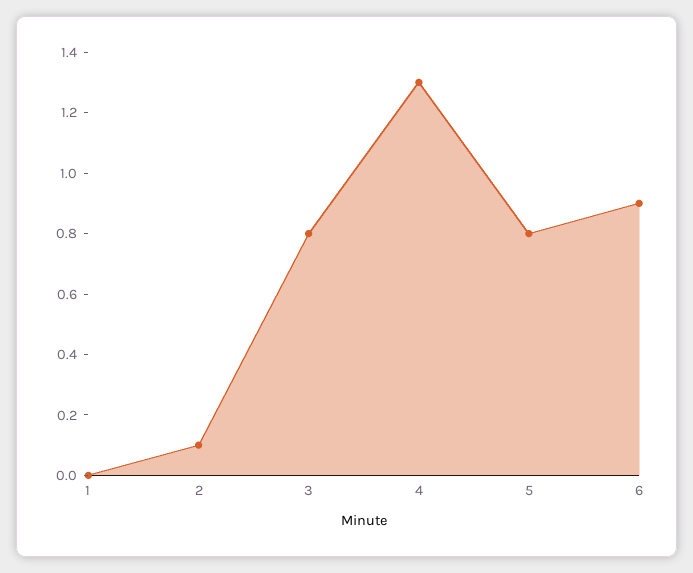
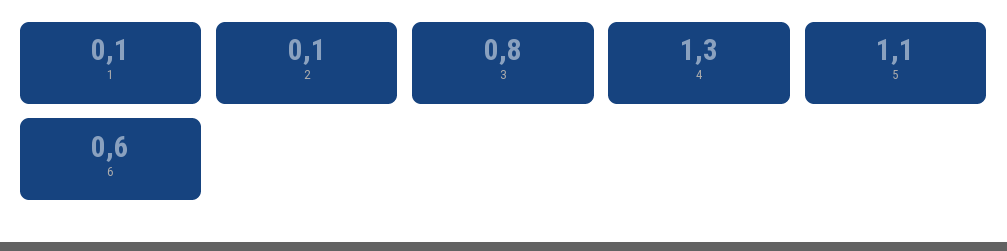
1: 0 -> 0.1
5: 0.8 -> 1.1
6: 0.9 -> 0.6

